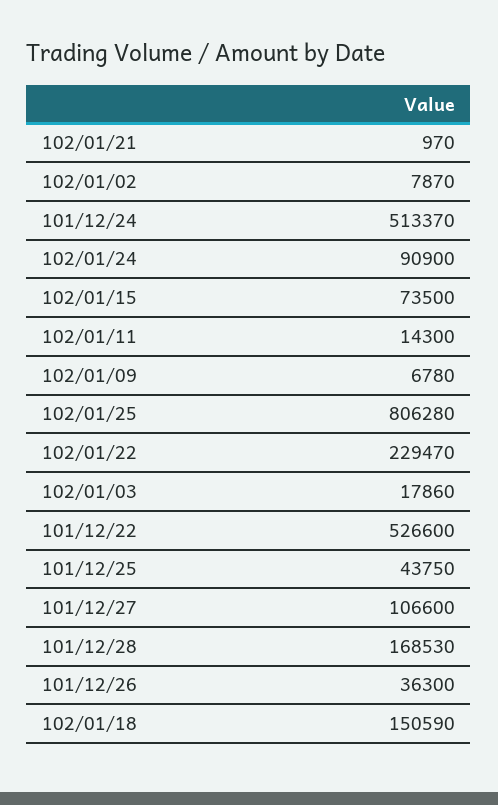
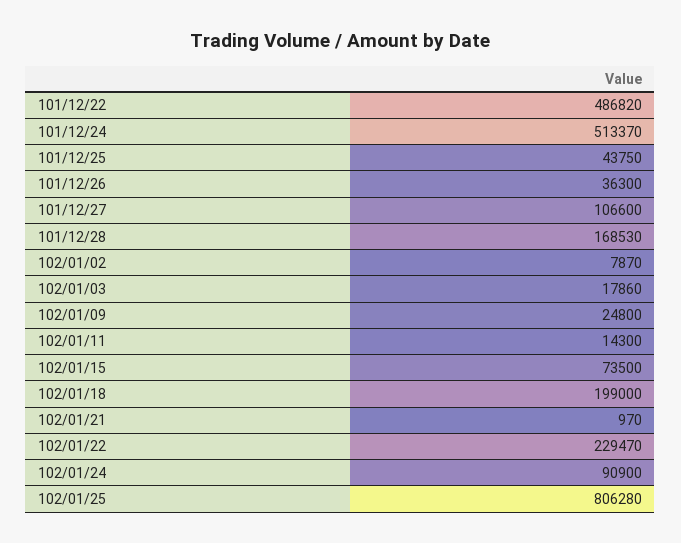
102/01/09: 6780 -> 24800
101/12/22: 526600 -> 486820
102/01/18: 150590 -> 199000

